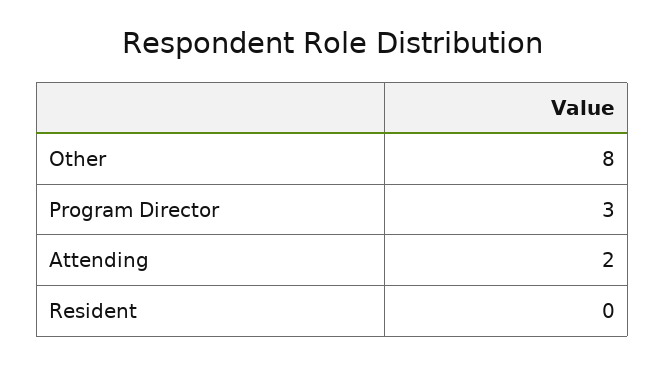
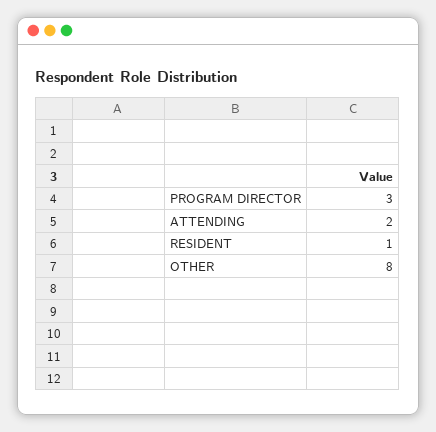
Resident: 0 -> 1

